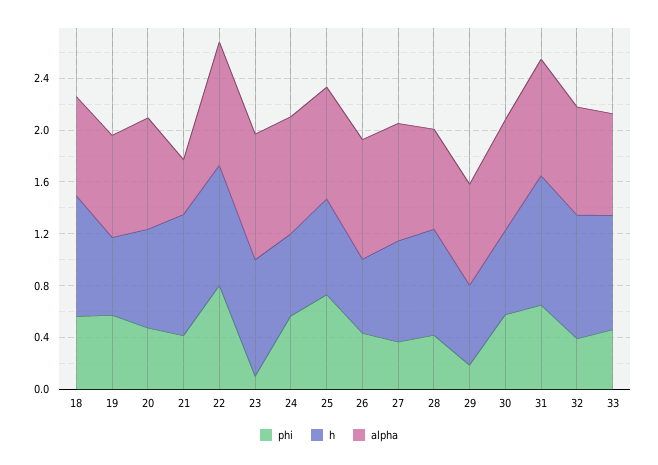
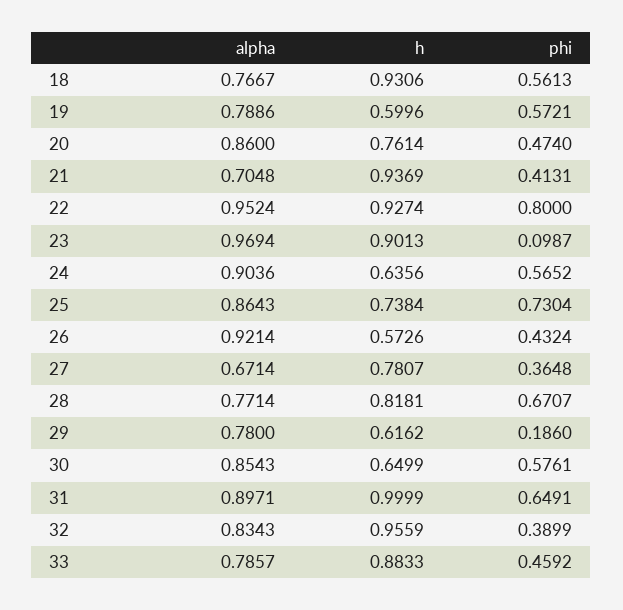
alpha, 21: 0.4 -> 0.7048
alpha, 27: 0.9 -> 0.6714
phi, 28: 0.4 -> 0.6707

